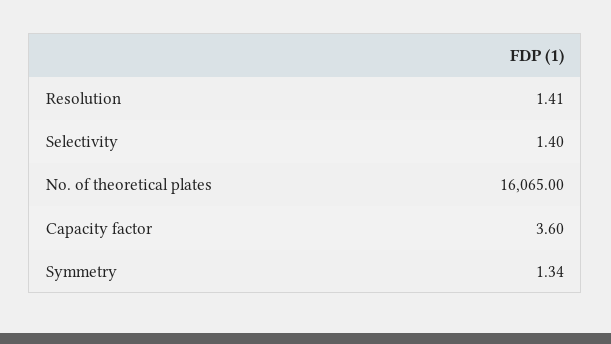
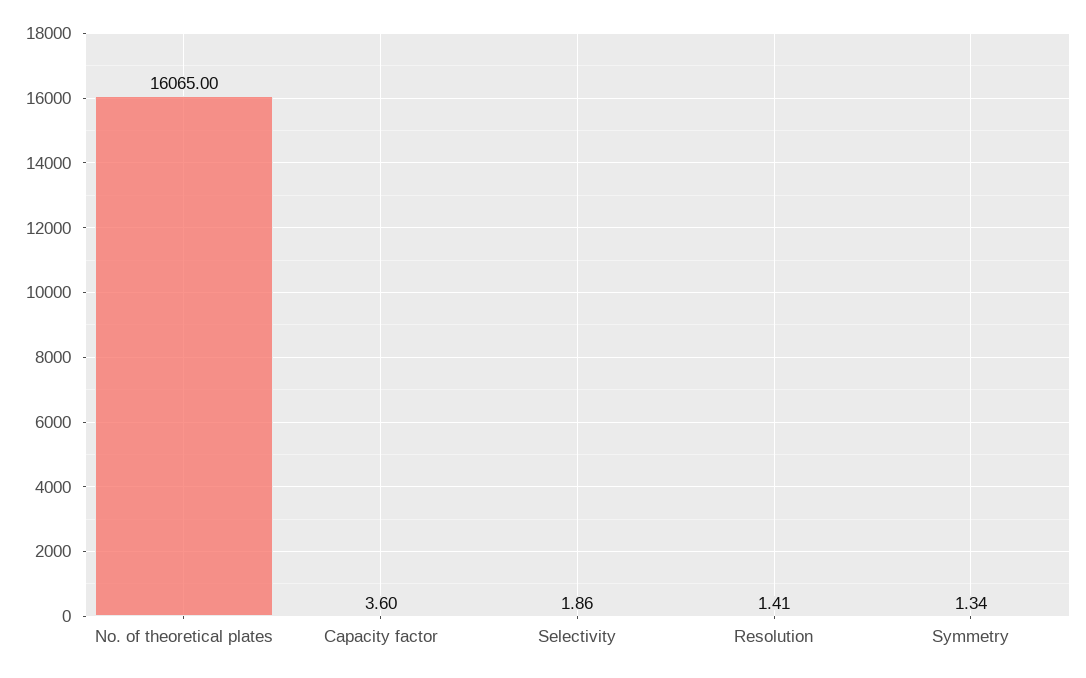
Selectivity: 1.4 -> 1.86

